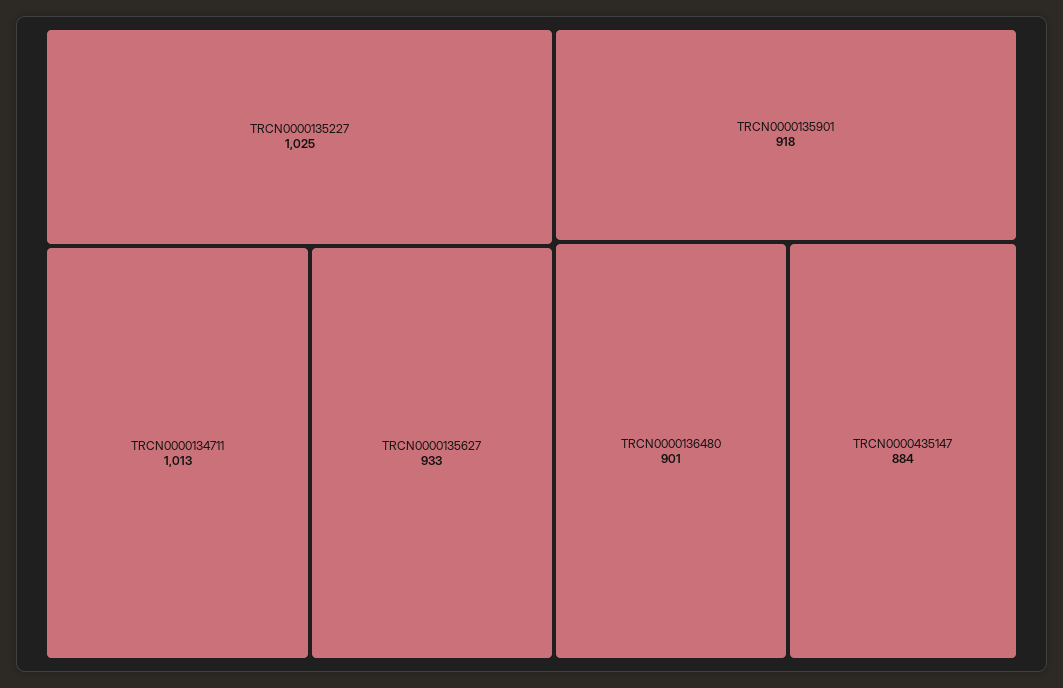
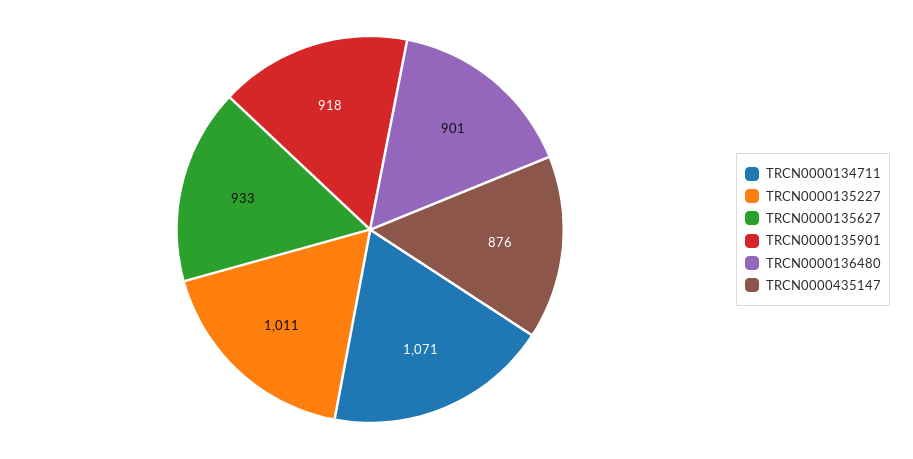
TRCN0000135227: 1025 -> 1011
TRCN0000134711: 1013 -> 1071
TRCN0000435147: 884 -> 876

